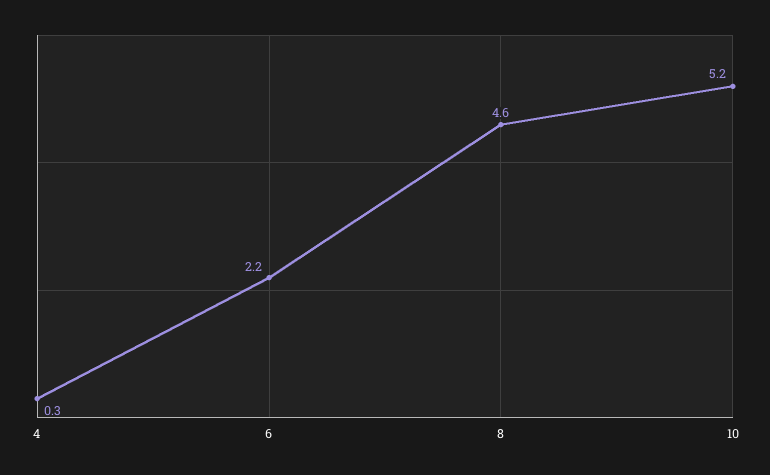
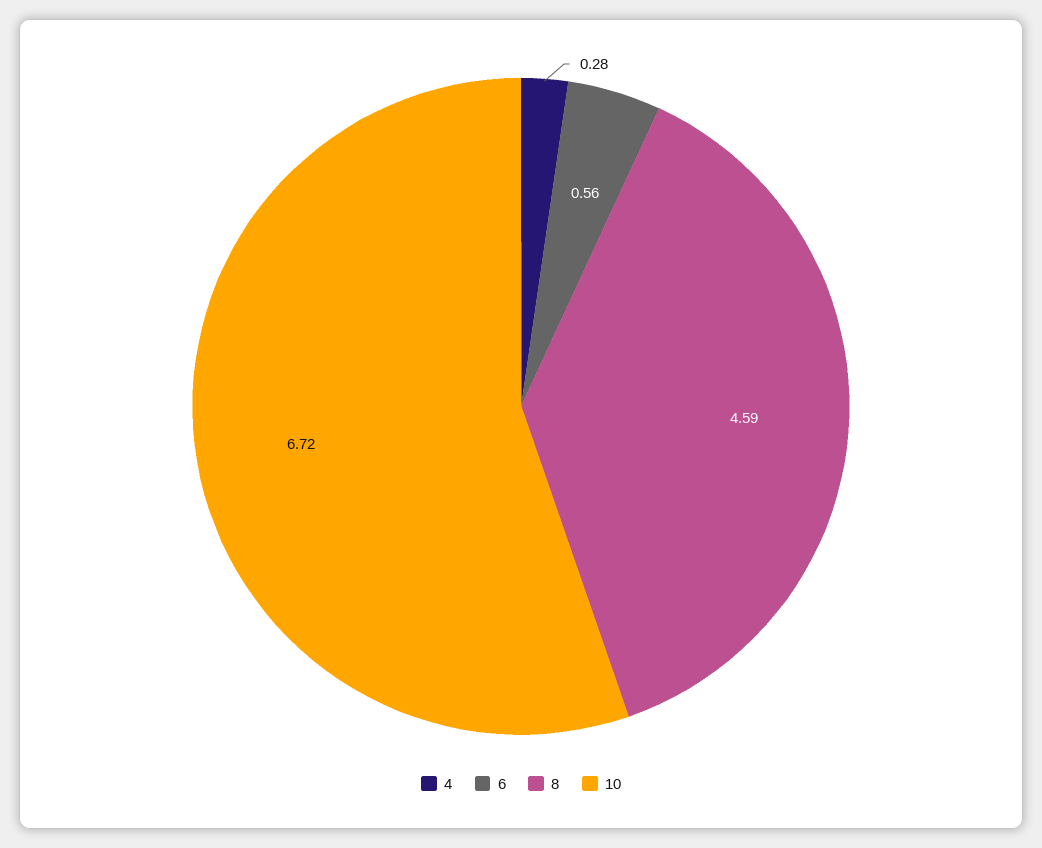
6: 2.2 -> 0.56
10: 5.2 -> 6.72

